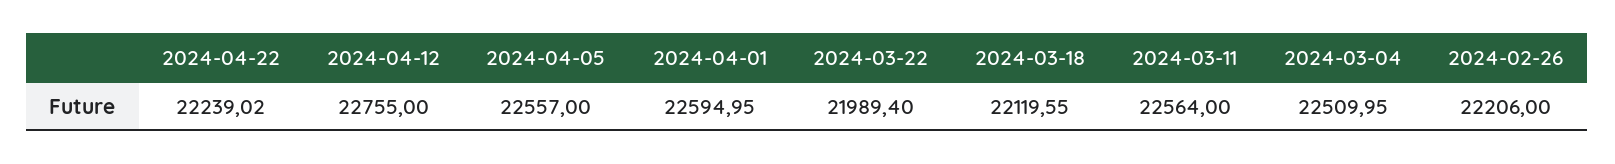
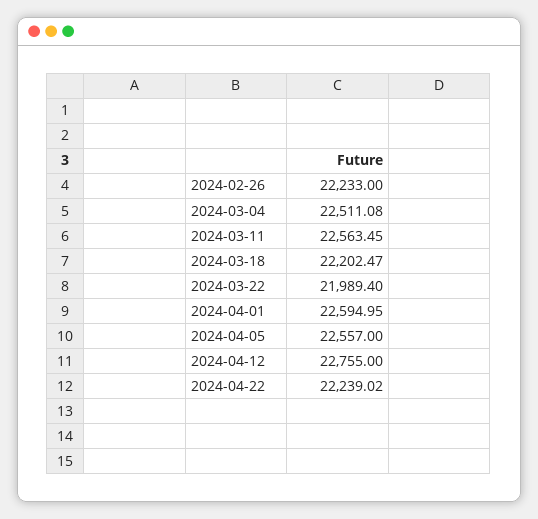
2024-03-18: 22119.55 -> 22202.47
2024-03-11: 22564 -> 22563.45
2024-03-04: 22509.95 -> 22511.08
2024-02-26: 22206 -> 22233

